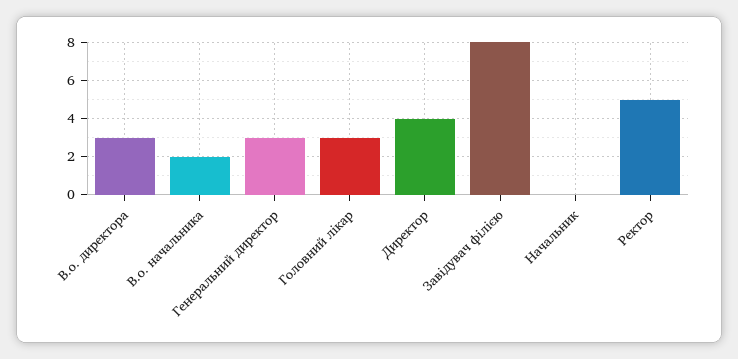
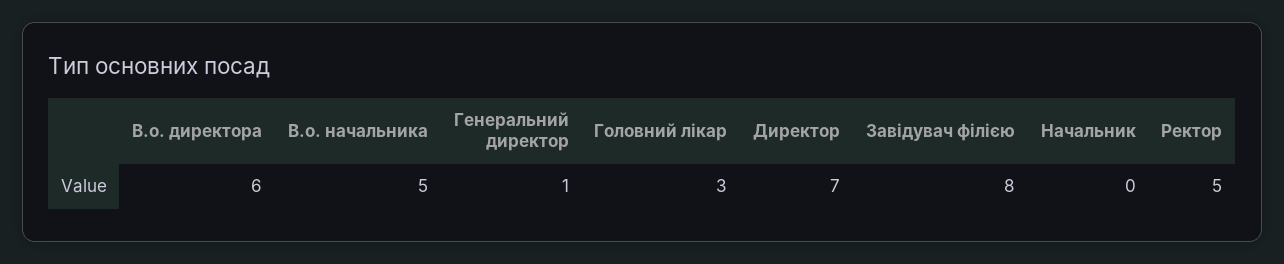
В.о. директора: 3 -> 6
В.о. начальника: 2 -> 5
Генеральний директор: 3 -> 1
Директор: 4 -> 7

